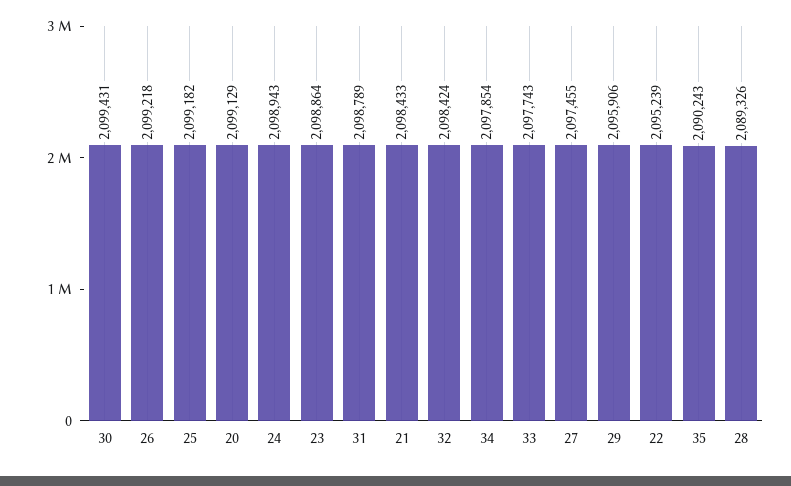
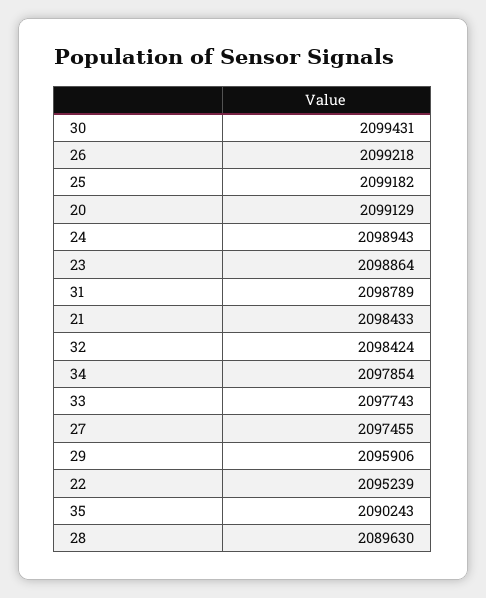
28: 2089326 -> 2089630

